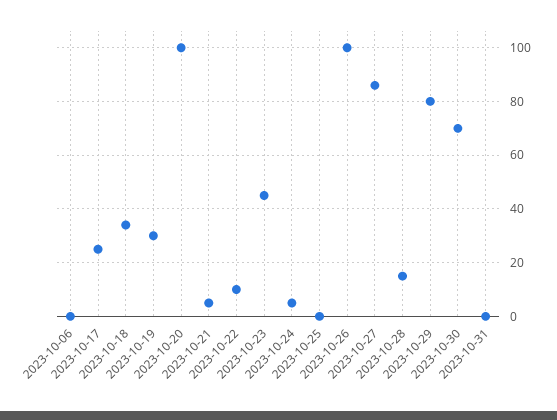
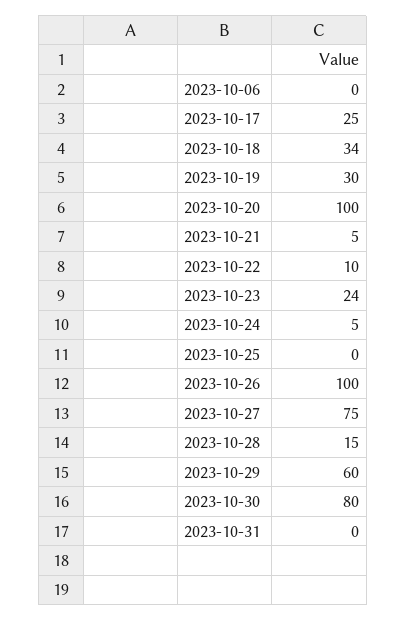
2023-10-23: 45 -> 24
2023-10-27: 85 -> 75
2023-10-29: 80 -> 60
2023-10-30: 70 -> 80

